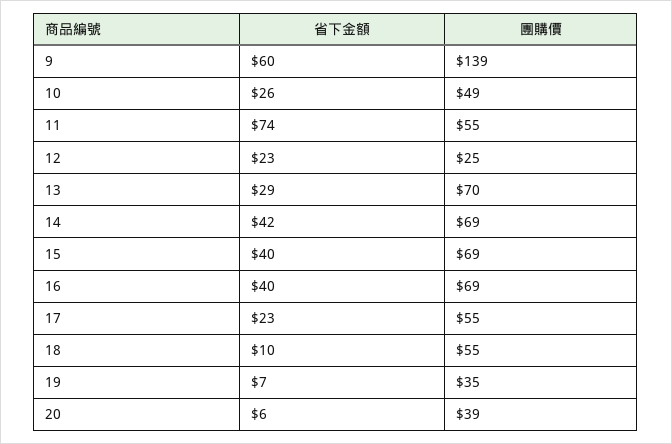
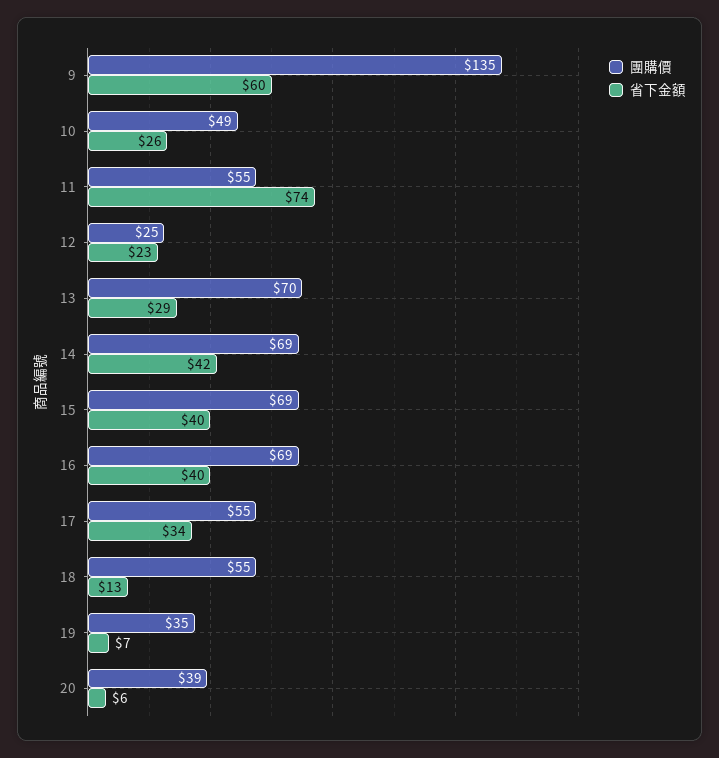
團購價, 9: 139 -> 135
省下金額, 17: 23 -> 34
省下金額, 18: 10 -> 13

